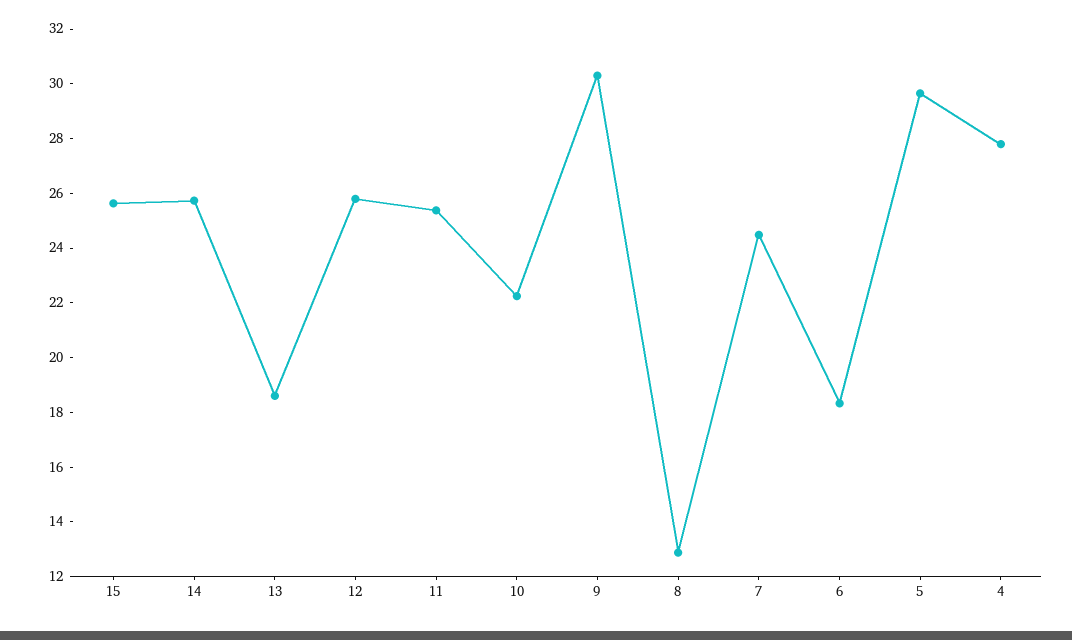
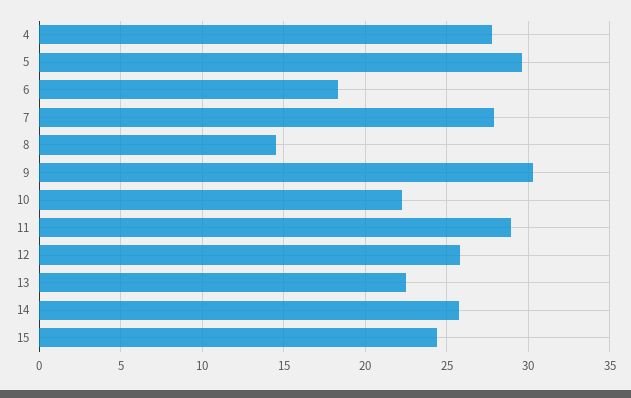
15: 25.5 -> 24.5
13: 18.5 -> 22.5
11: 25.5 -> 29
8: 13 -> 14.5
7: 24.5 -> 28

